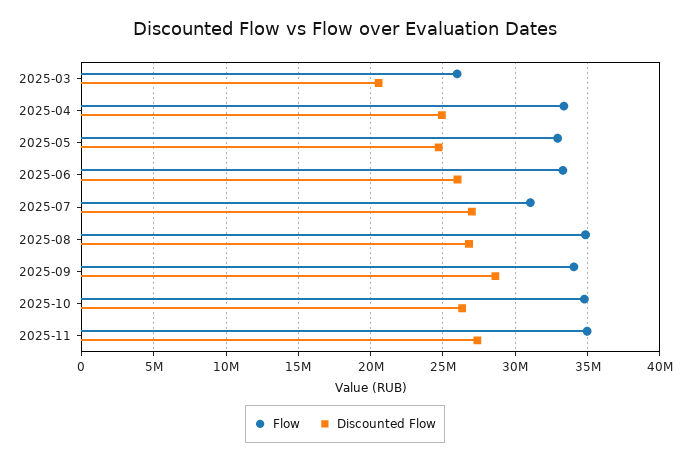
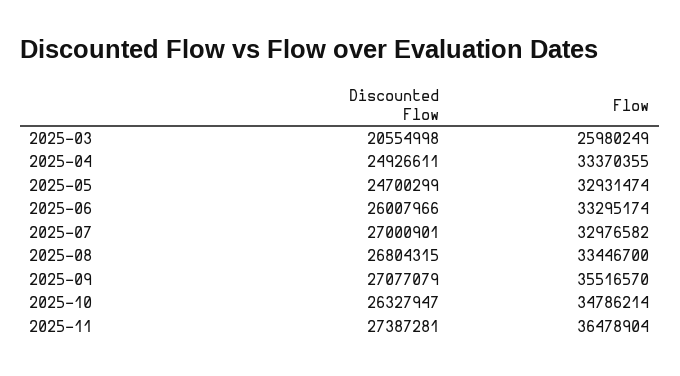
Flow, 2025-07: 31000000 -> 32976582
Flow, 2025-08: 35000000 -> 33446700
Flow, 2025-09: 34000000 -> 35516570
Discounted Flow, 2025-09: 28500000 -> 27077079
Flow, 2025-11: 35000000 -> 36478904

